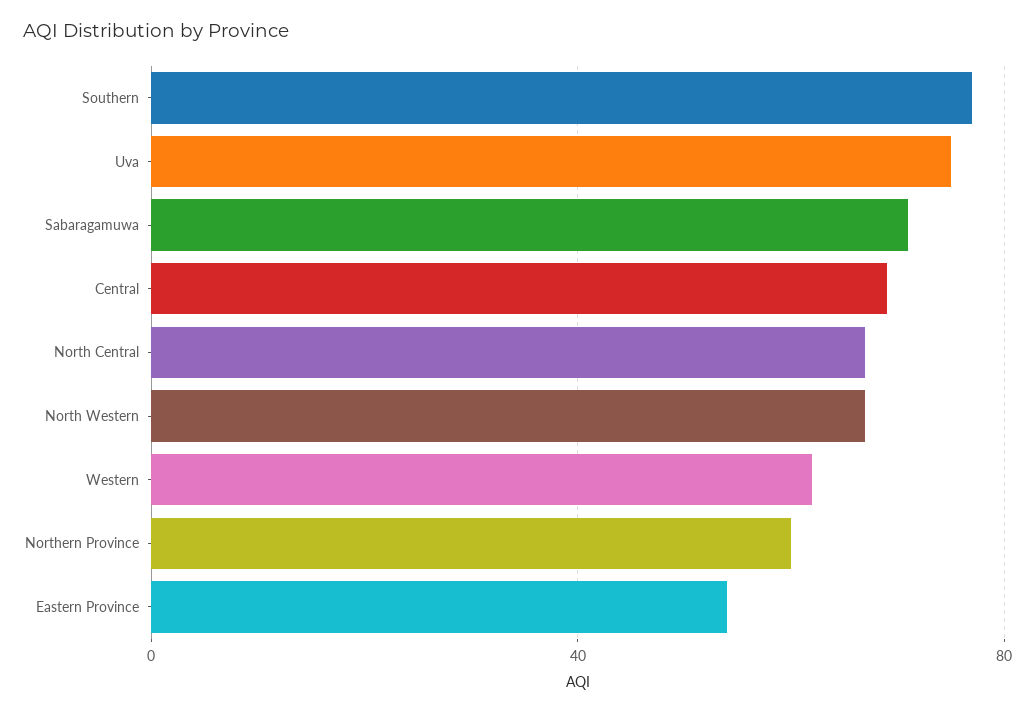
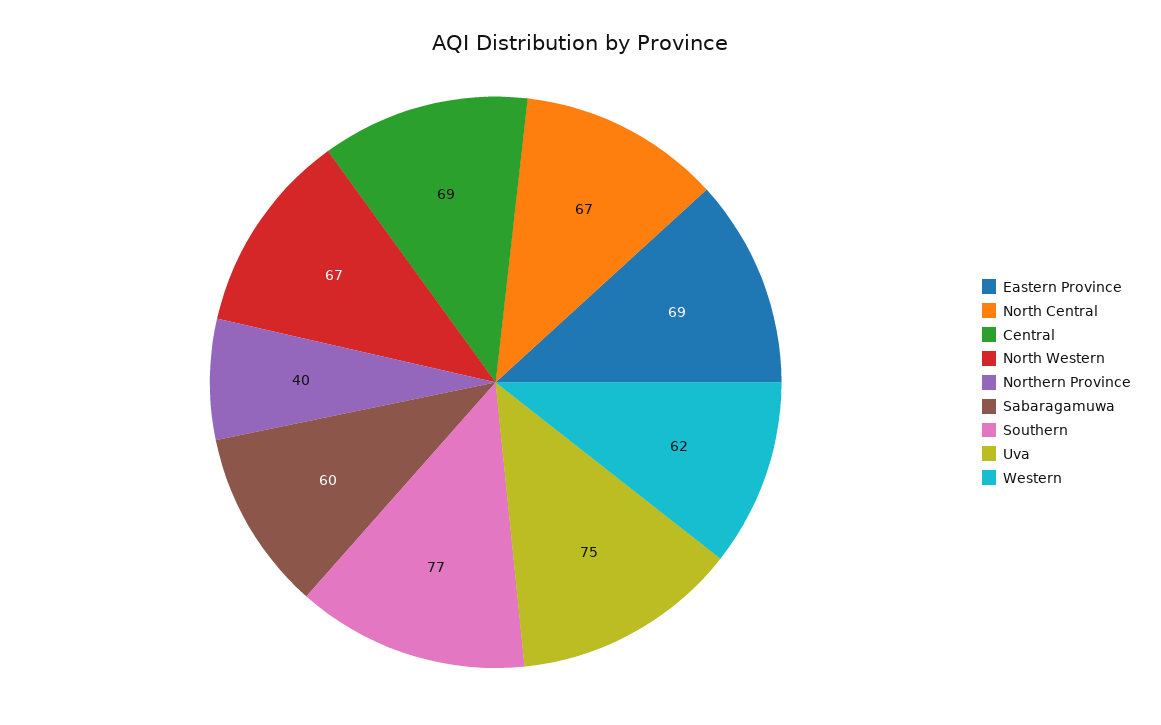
Sabaragamuwa: 70 -> 60
Northern Province: 60 -> 40
Eastern Province: 55 -> 69

